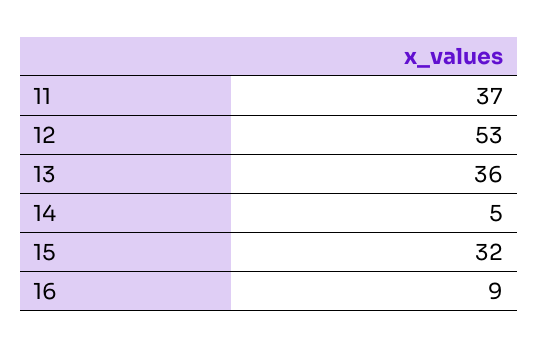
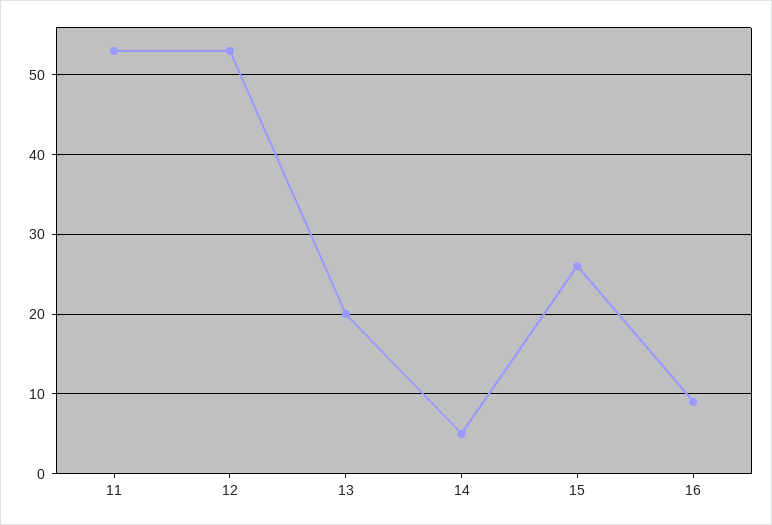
11: 37 -> 53
13: 36 -> 20
15: 32 -> 26

